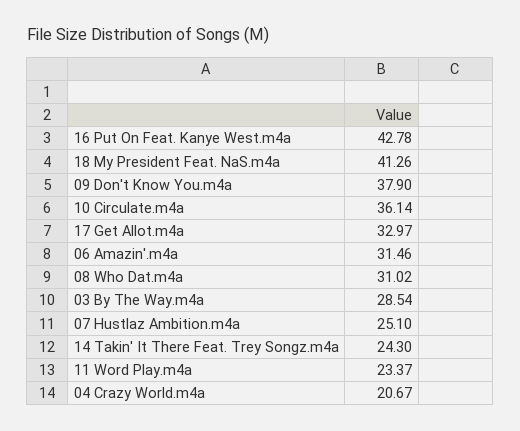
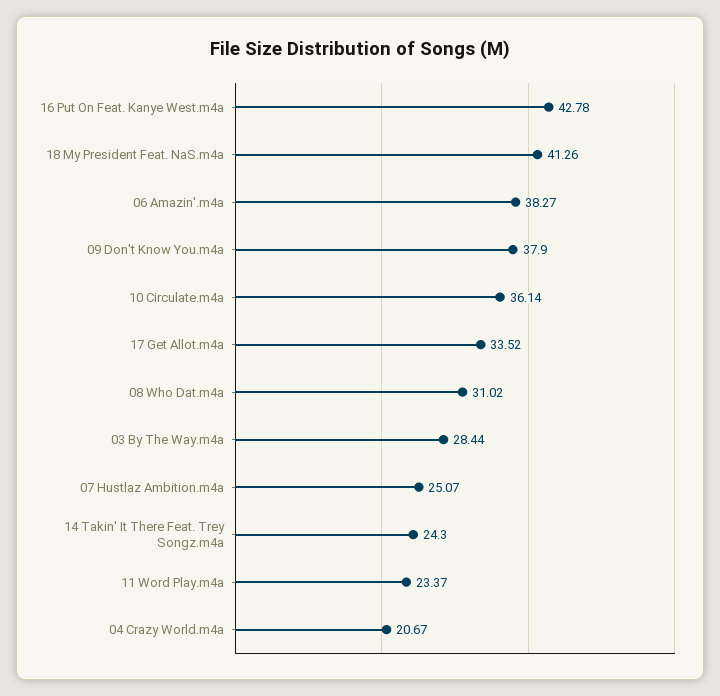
17 Get Allot.m4a: 32.97 -> 33.52
06 Amazin'.m4a: 31.46 -> 38.27
03 By The Way.m4a: 28.54 -> 28.44
07 Hustlaz Ambition.m4a: 25.1 -> 25.07

